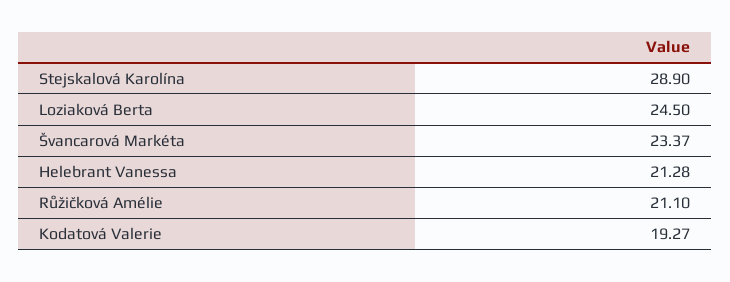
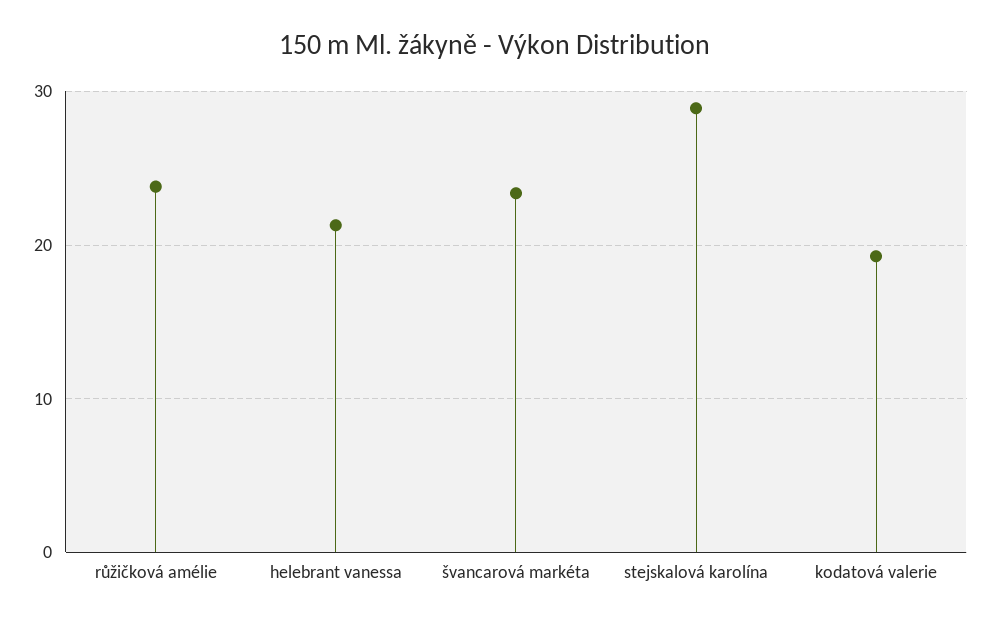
Loziaková Berta: 24.5 -> none
Růžičková Amélie: 21.1 -> 24

